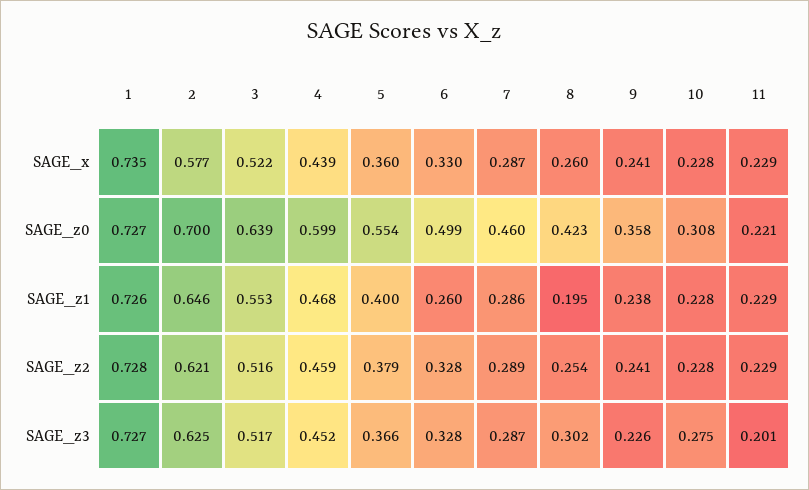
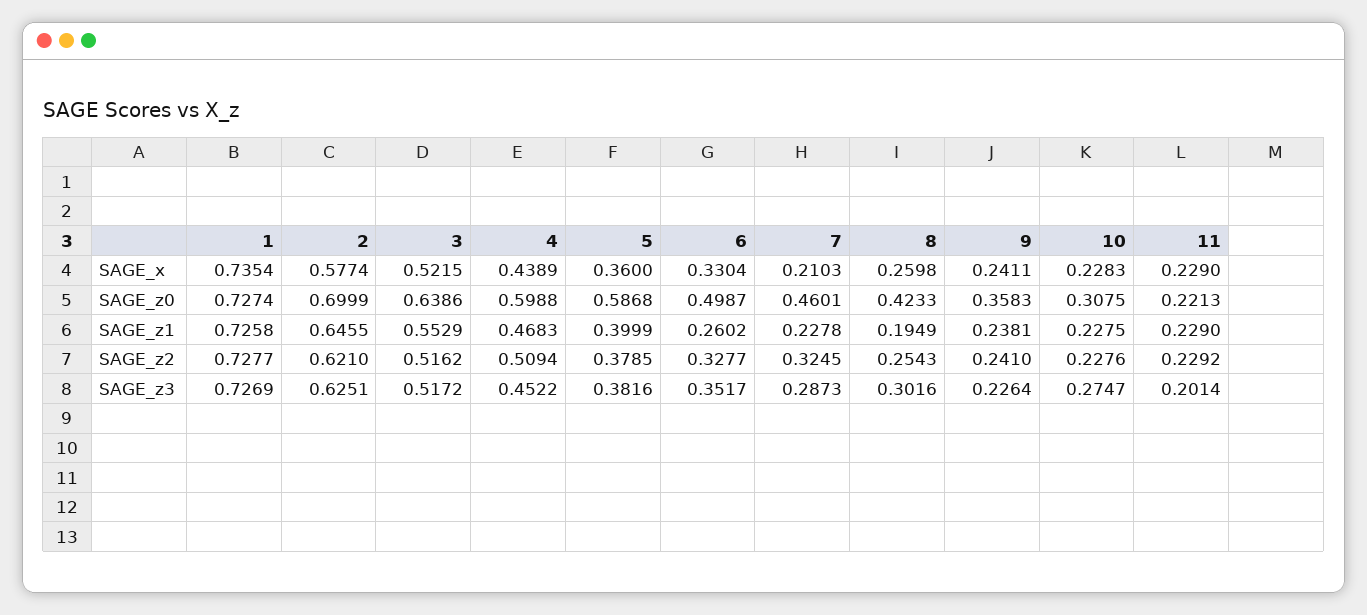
7, SAGE_x: 0.287 -> 0.2103
5, SAGE_z0: 0.554 -> 0.5868
7, SAGE_z1: 0.286 -> 0.2278
4, SAGE_z2: 0.459 -> 0.5094
7, SAGE_z2: 0.289 -> 0.3245
5, SAGE_z3: 0.366 -> 0.3816
6, SAGE_z3: 0.328 -> 0.3517

